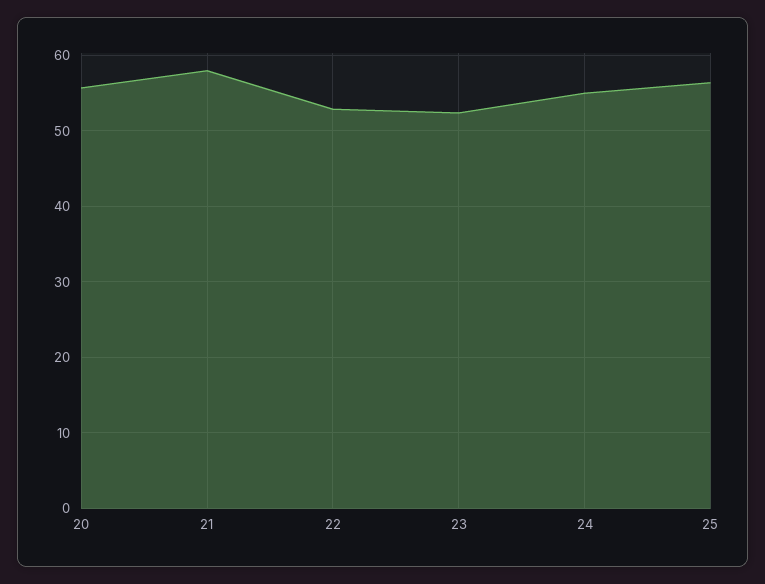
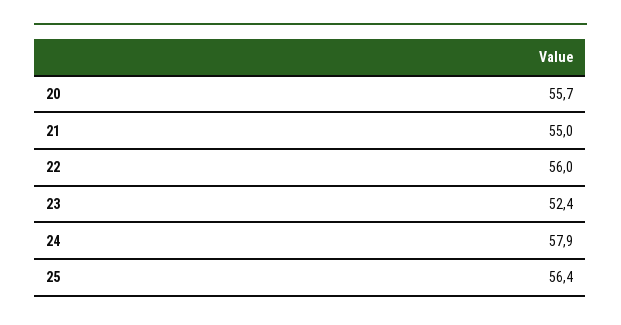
21: 58 -> 55
22: 53 -> 56
24: 55 -> 57.9

